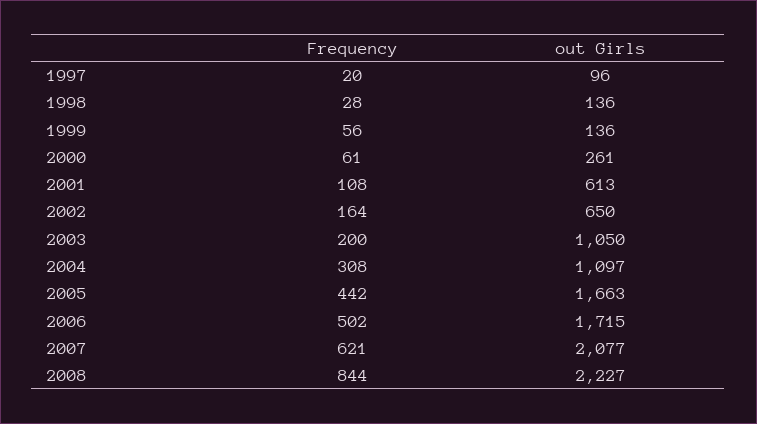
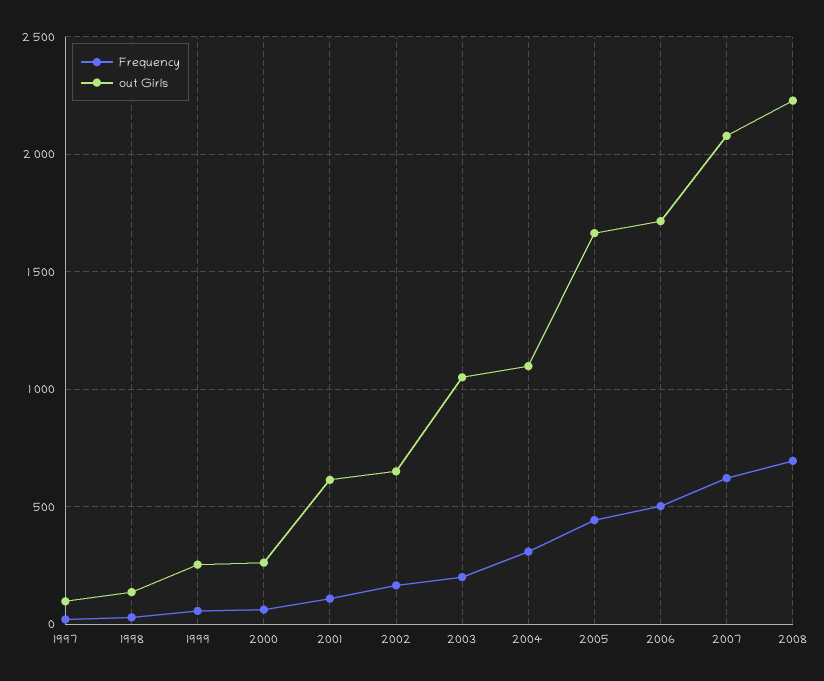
out Girls, 1999: 136 -> 250
Frequency, 2008: 844 -> 700

